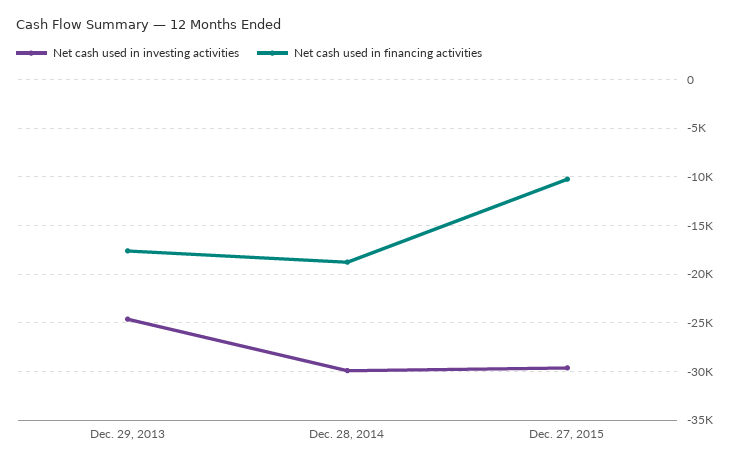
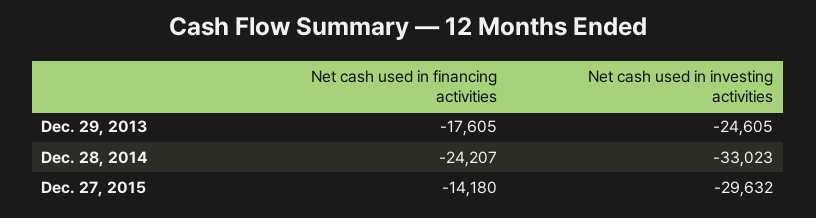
Net cash used in investing activities, Dec. 28, 2014: -30000 -> -33023
Net cash used in financing activities, Dec. 28, 2014: -19000 -> -24207
Net cash used in financing activities, Dec. 27, 2015: -10000 -> -14180

